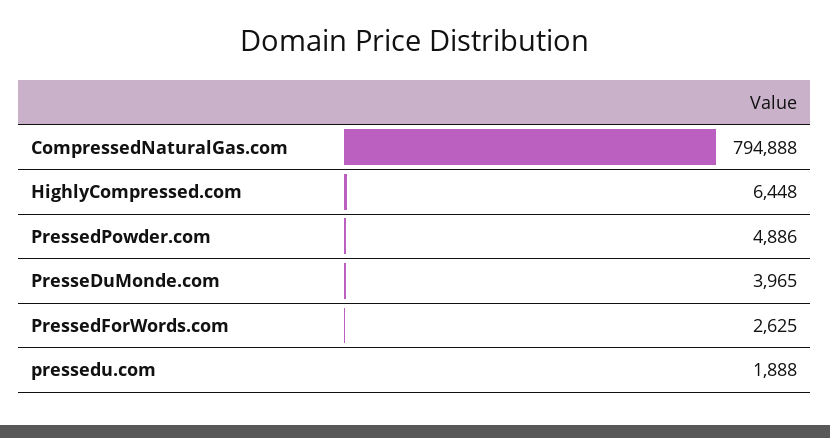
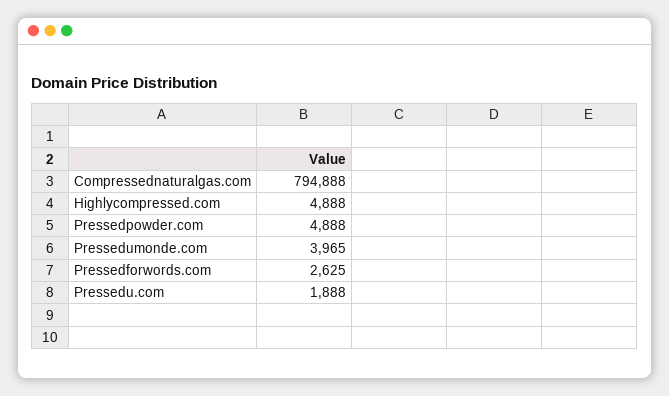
HighlyCompressed.com: 6448 -> 4888
PressedPowder.com: 4886 -> 4888

